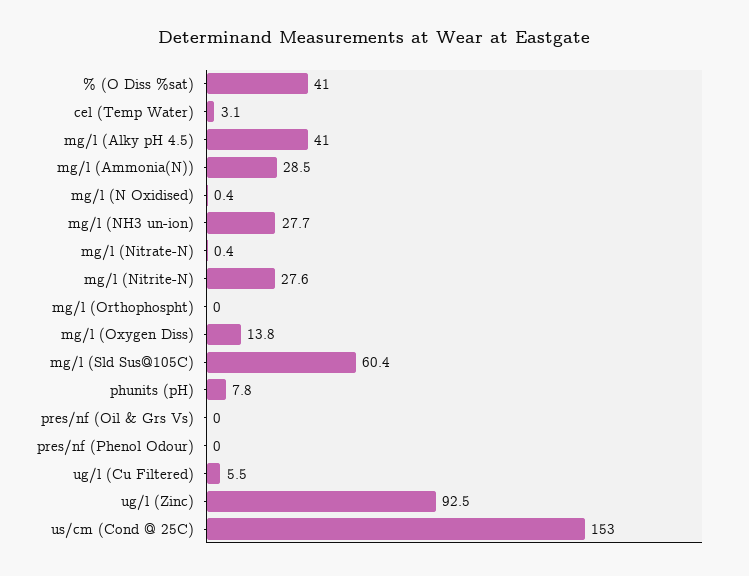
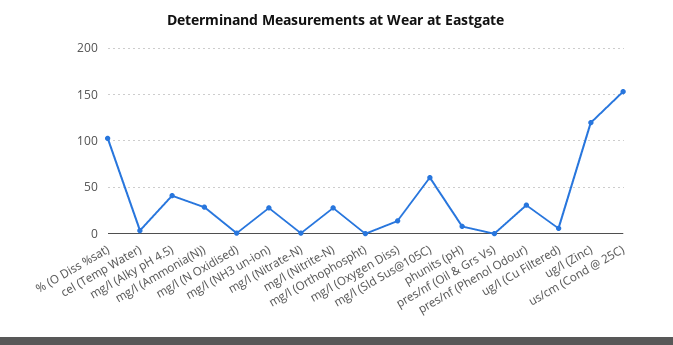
% (O Diss %sat): 41 -> 100
pres/nf (Phenol Odour): 0 -> 30
ug/l (Zinc): 92.5 -> 120

